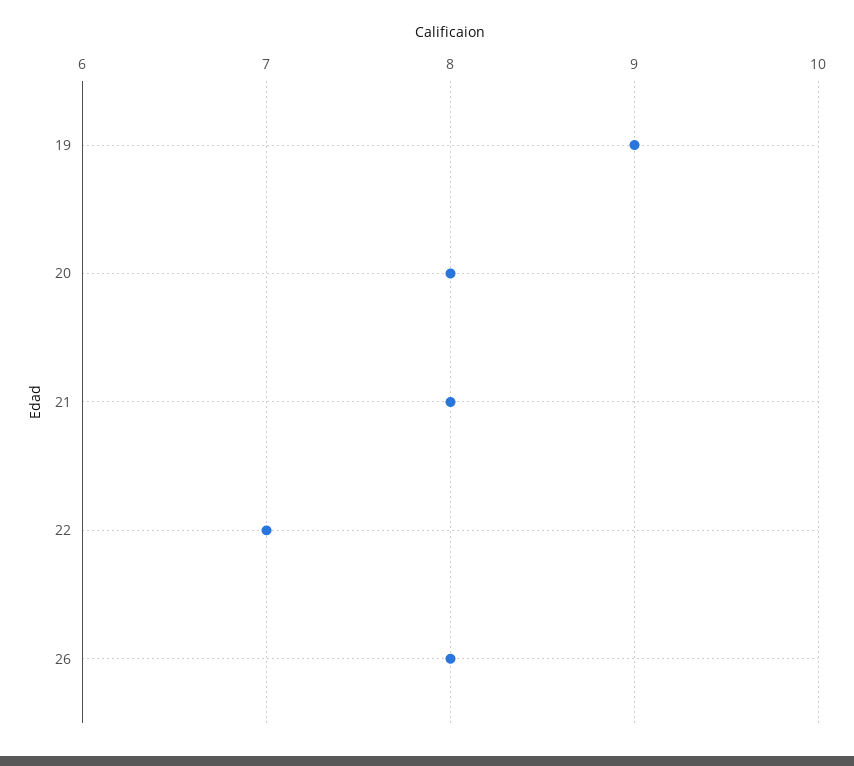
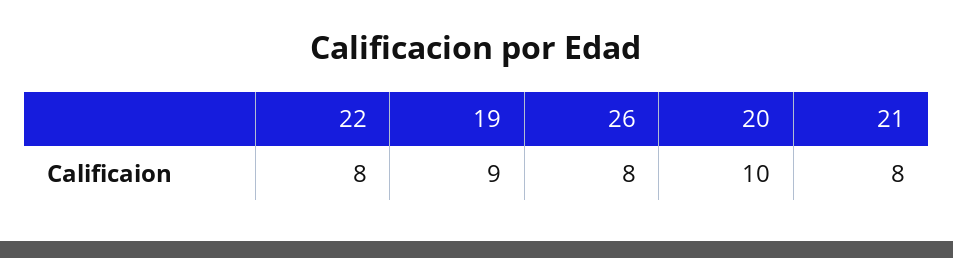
20: 8 -> 10
22: 7 -> 8

